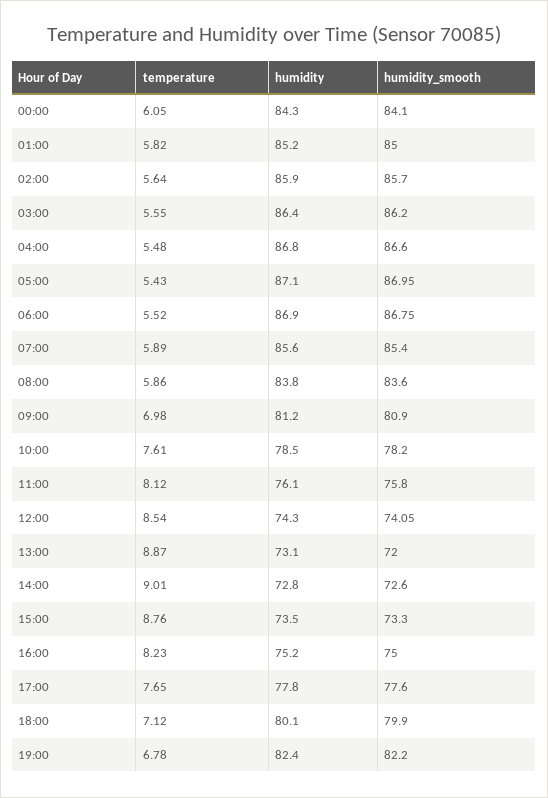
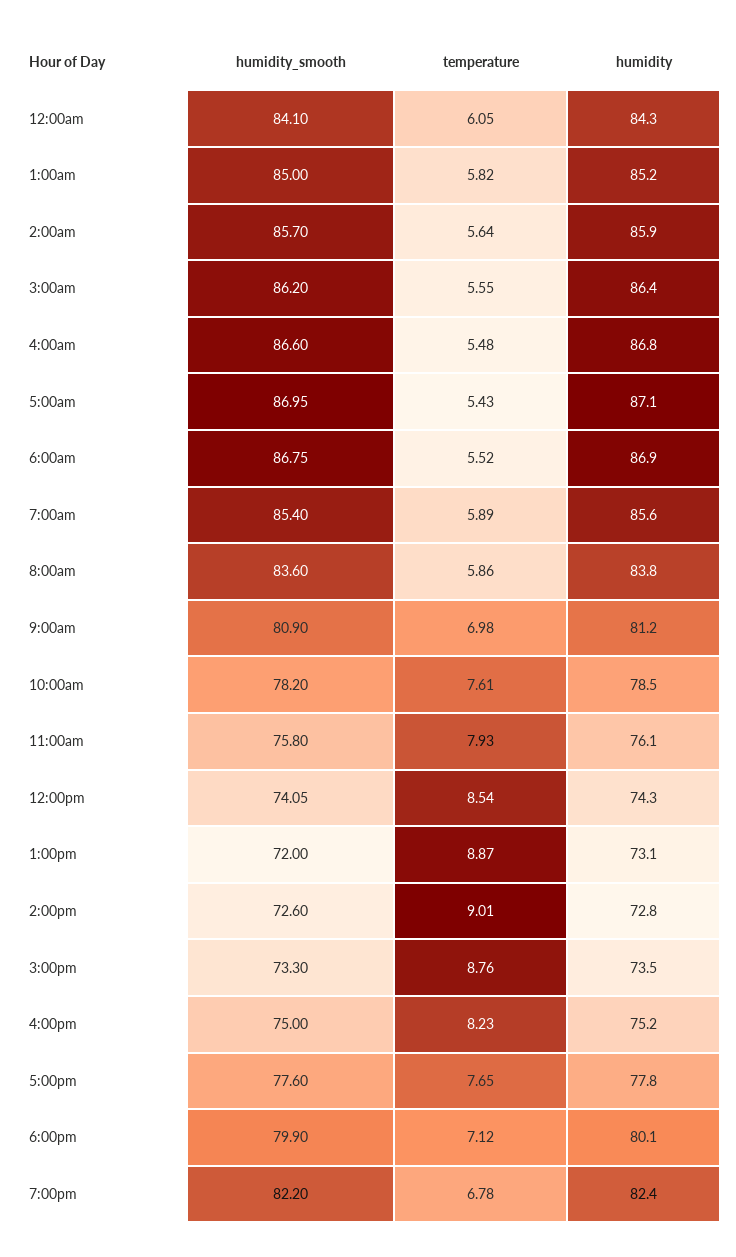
temperature, 11:00: 8.12 -> 7.93

